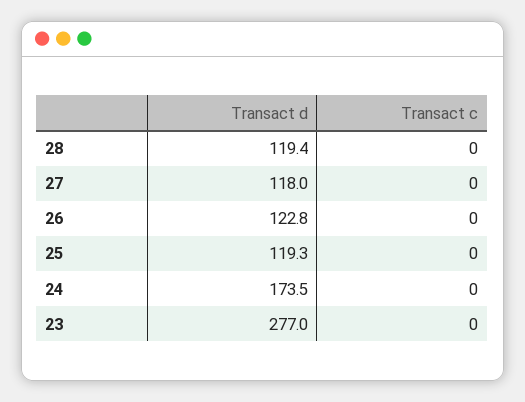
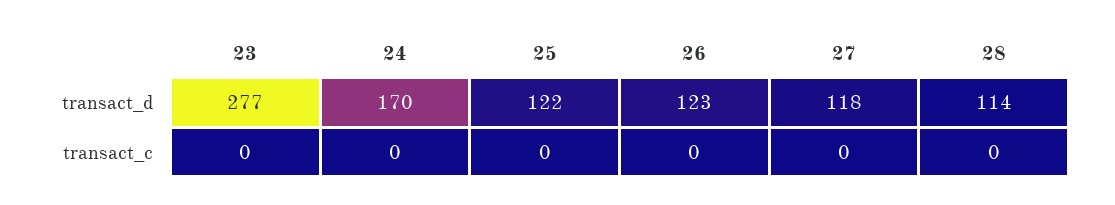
Transact d, 28: 119.4 -> 114
Transact d, 25: 119.3 -> 122
Transact d, 24: 173.5 -> 170

